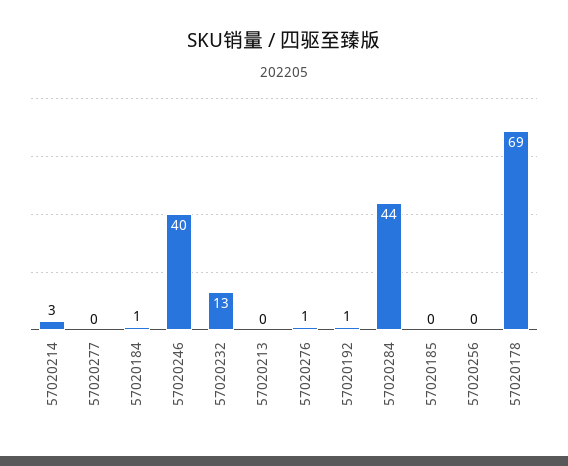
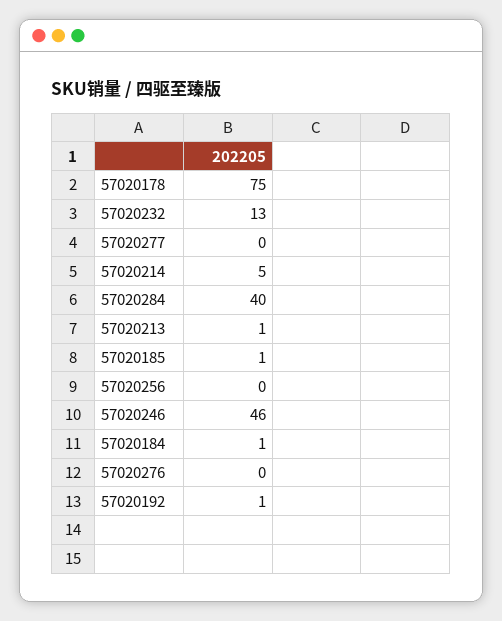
57020214: 3 -> 5
57020246: 40 -> 46
57020213: 0 -> 1
57020276: 1 -> 0
57020284: 44 -> 40
57020185: 0 -> 1
57020178: 69 -> 75

